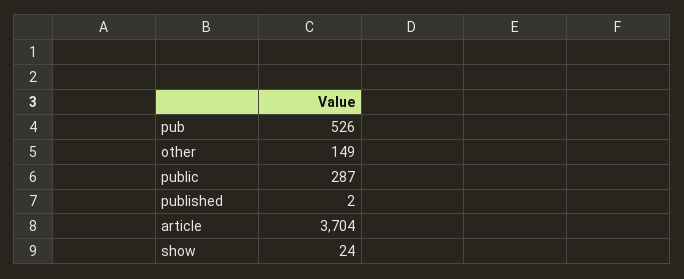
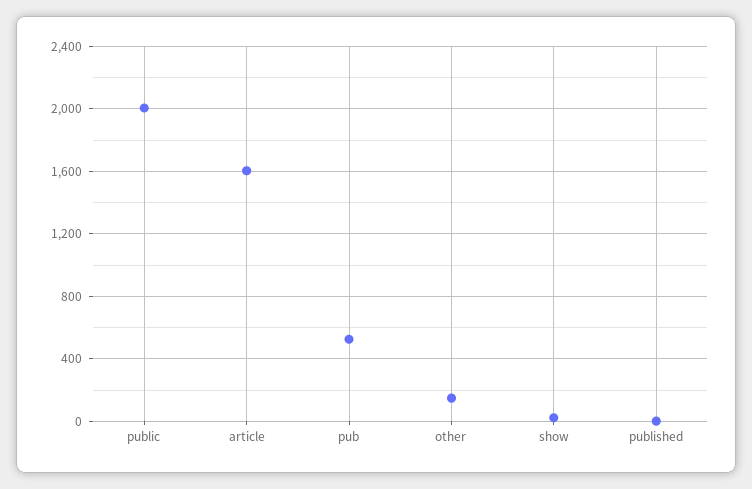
public: 287 -> 2000
article: 3704 -> 1600

